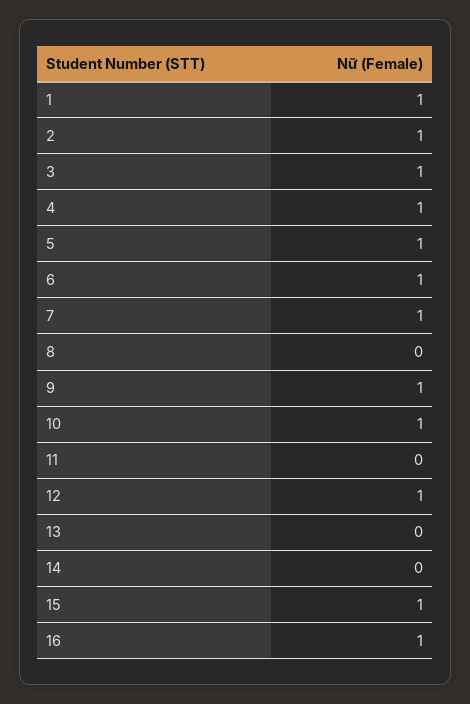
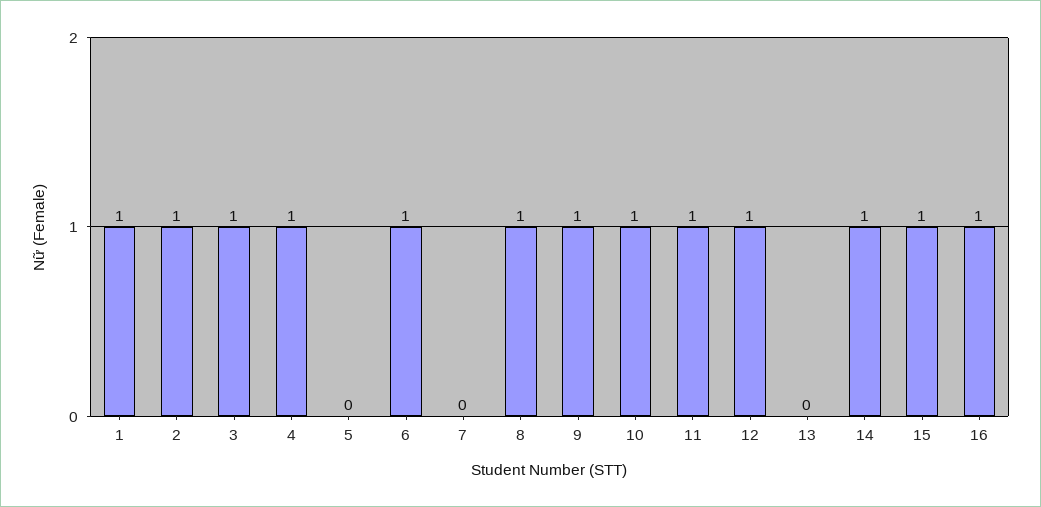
5: 1 -> 0
7: 1 -> 0
8: 0 -> 1
11: 0 -> 1
14: 0 -> 1

